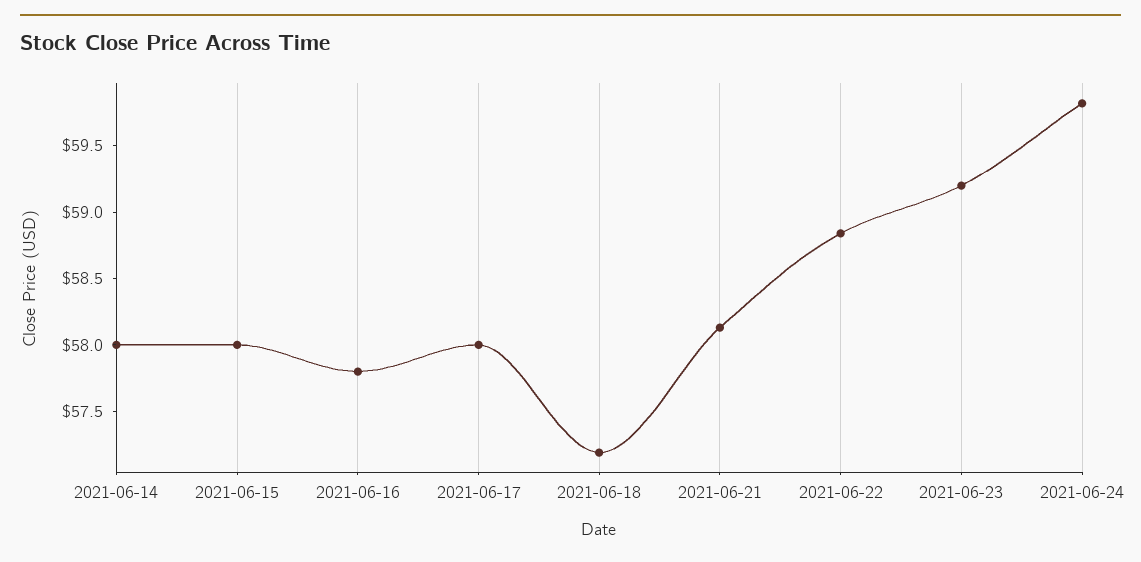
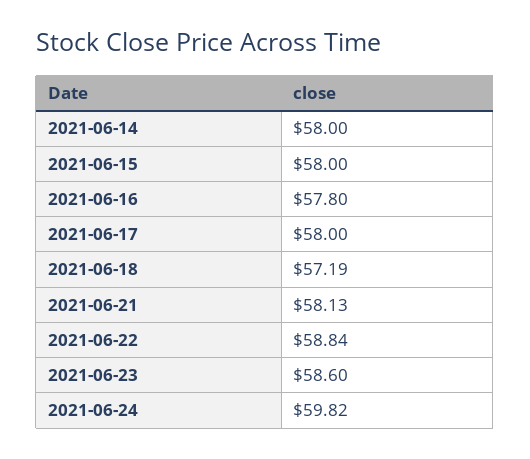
2021-06-23: 59.2 -> 58.6

